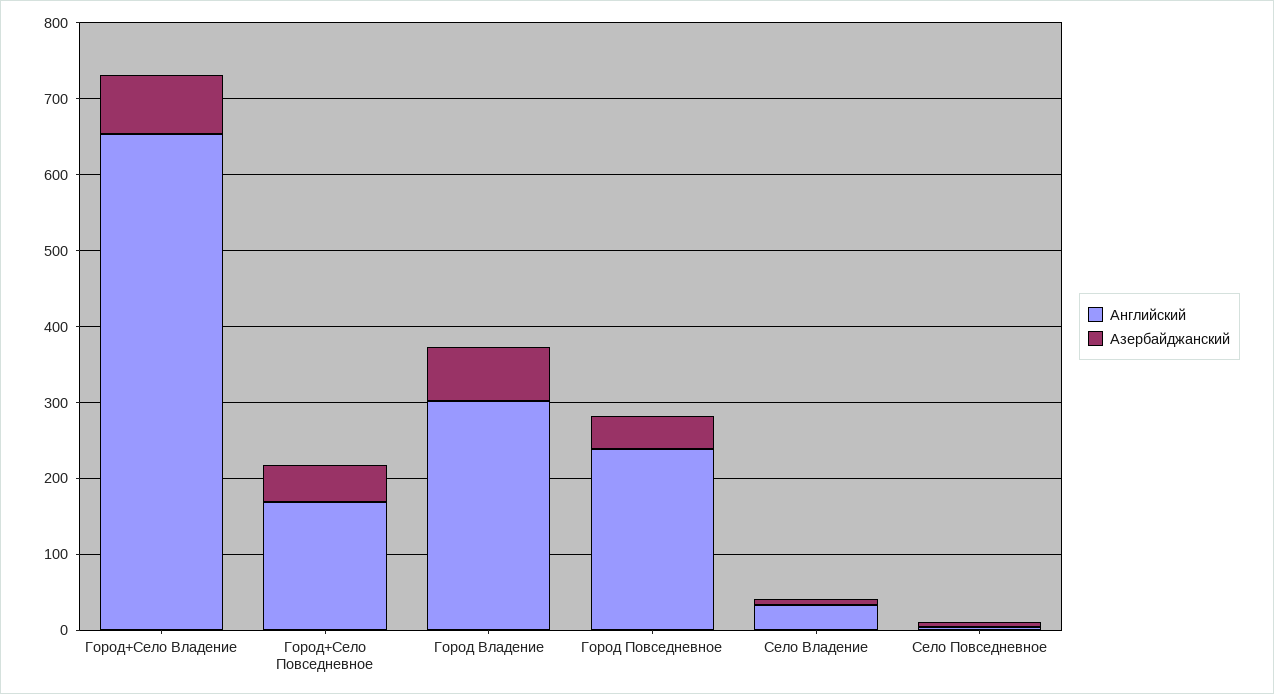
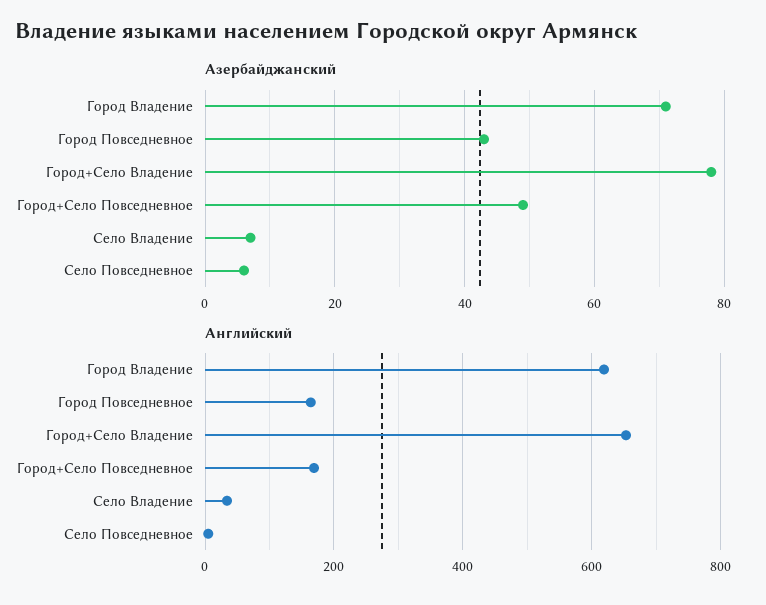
Английский, Город Владение: 300 -> 620
Английский, Город Повседневное: 240 -> 160

